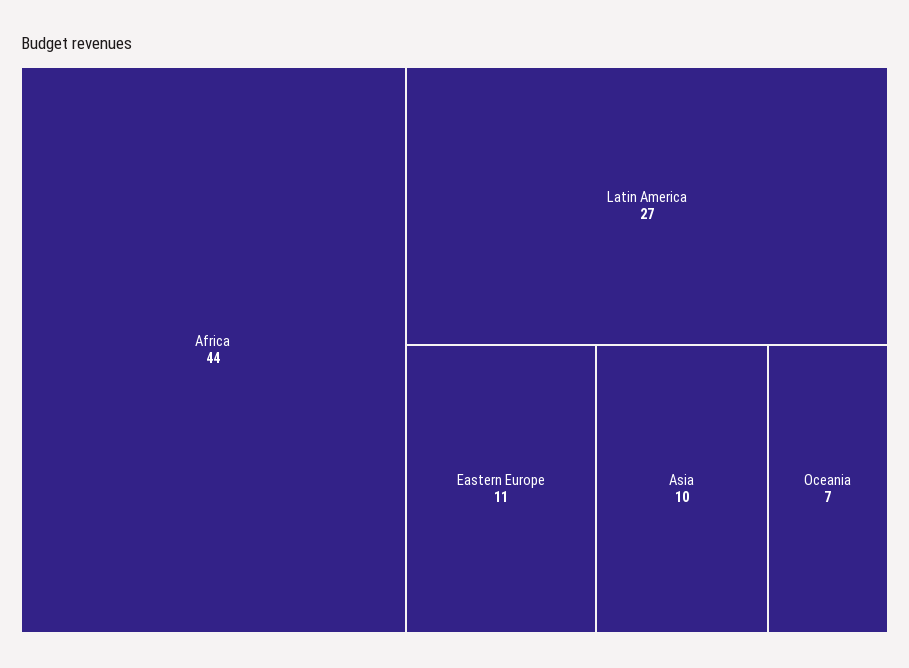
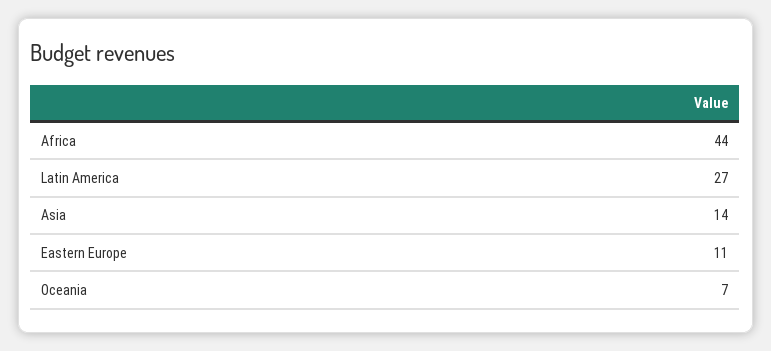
Asia: 10 -> 14

